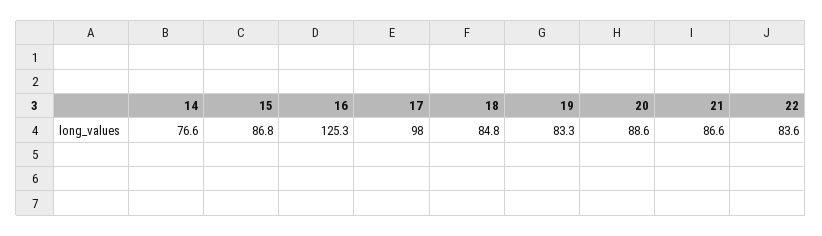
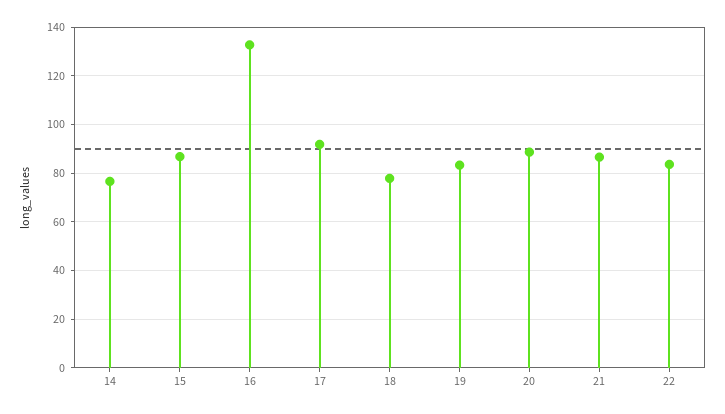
16: 125.3 -> 132.5
17: 98 -> 92.5
18: 84.8 -> 77.5

